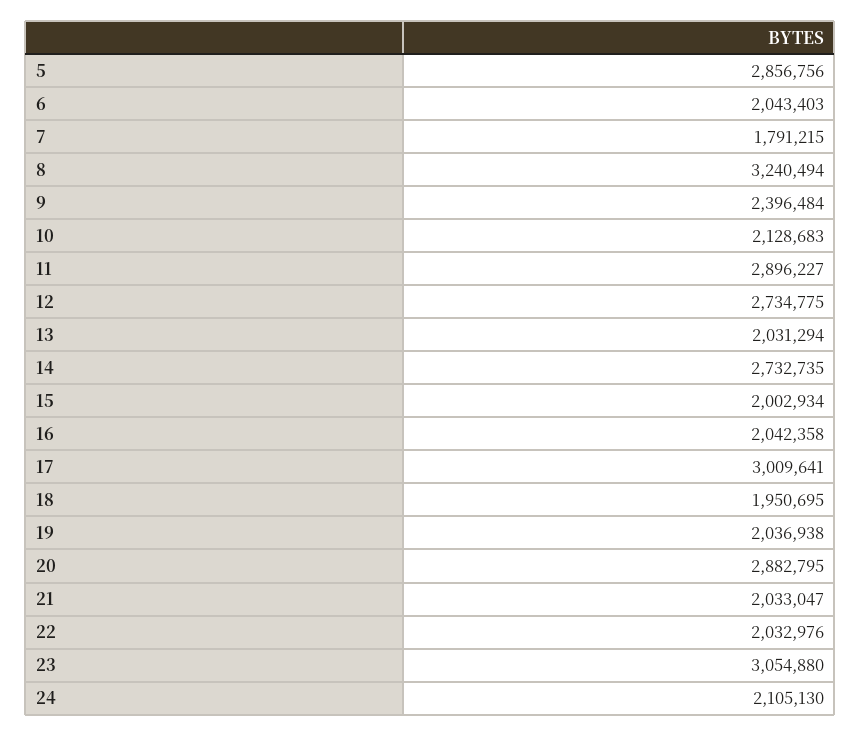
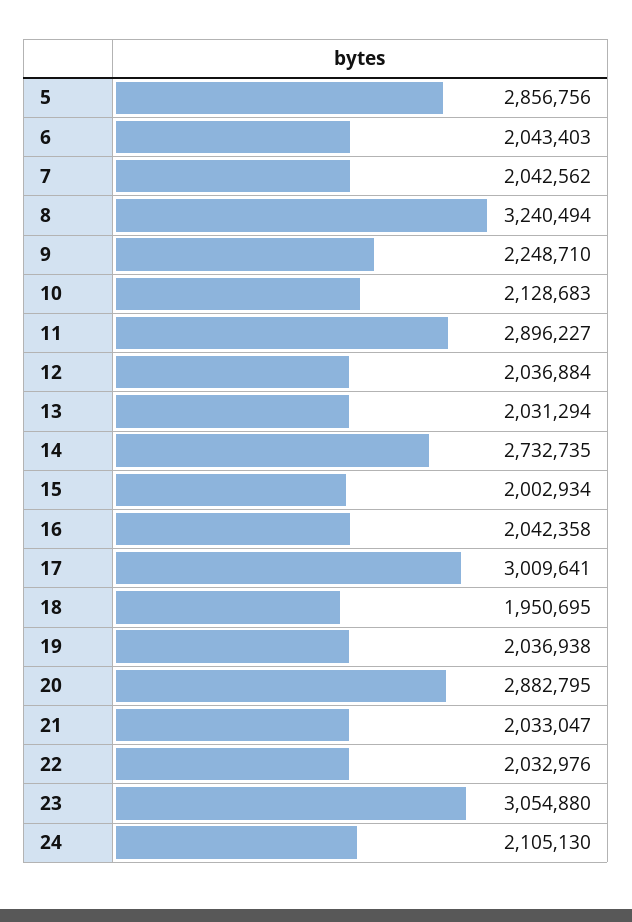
7: 1791215 -> 2042562
9: 2396484 -> 2248710
12: 2734775 -> 2036884

